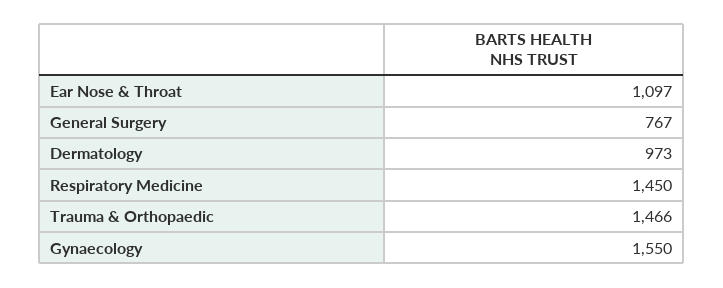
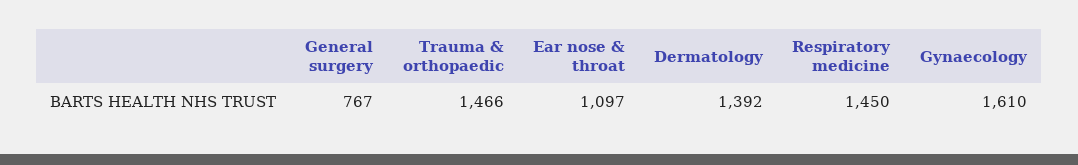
Dermatology: 973 -> 1392
Gynaecology: 1550 -> 1610

